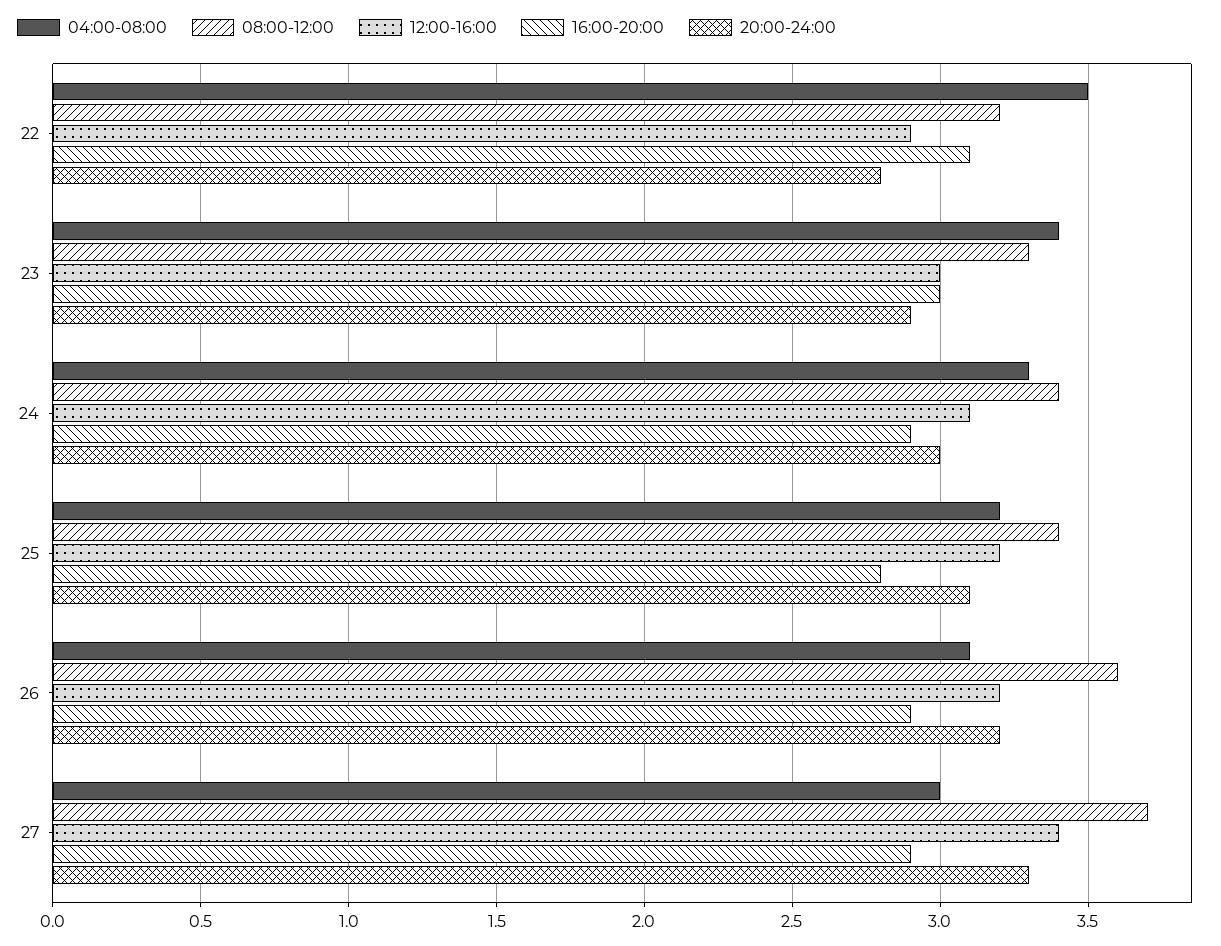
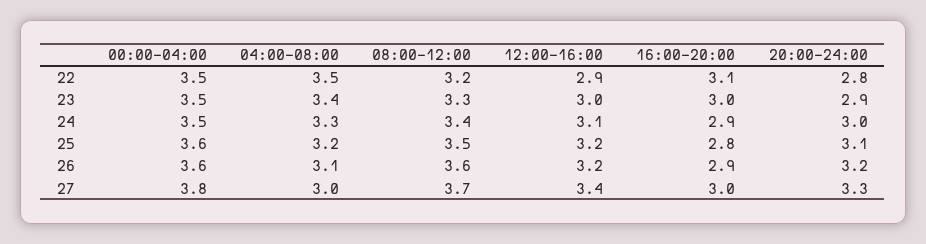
08:00-12:00, 25: 3.4 -> 3.5
16:00-20:00, 27: 2.9 -> 3
00:00-04:00, 22: none -> 3.5
00:00-04:00, 23: none -> 3.5
00:00-04:00, 24: none -> 3.5
00:00-04:00, 25: none -> 3.6
00:00-04:00, 26: none -> 3.6
00:00-04:00, 27: none -> 3.8

